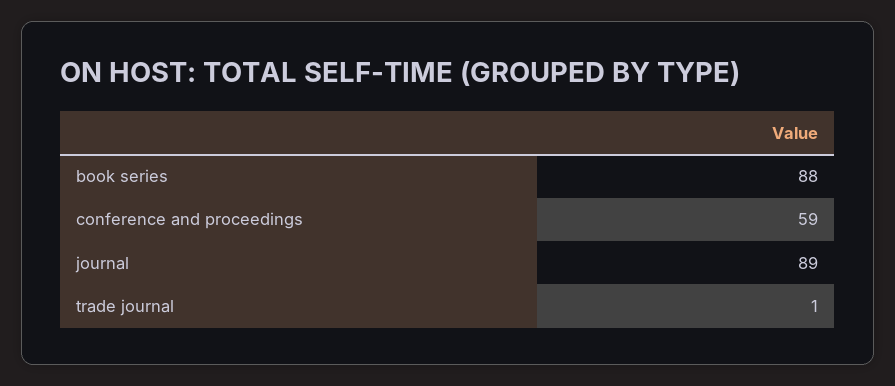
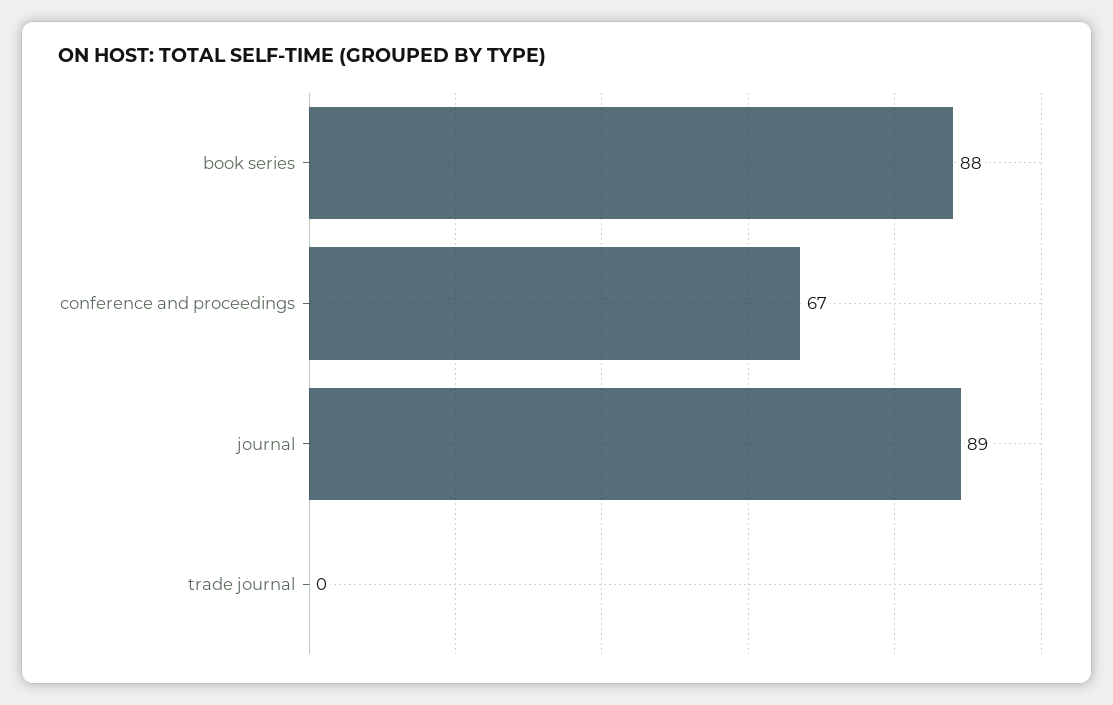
conference and proceedings: 59 -> 67
trade journal: 1 -> 0

